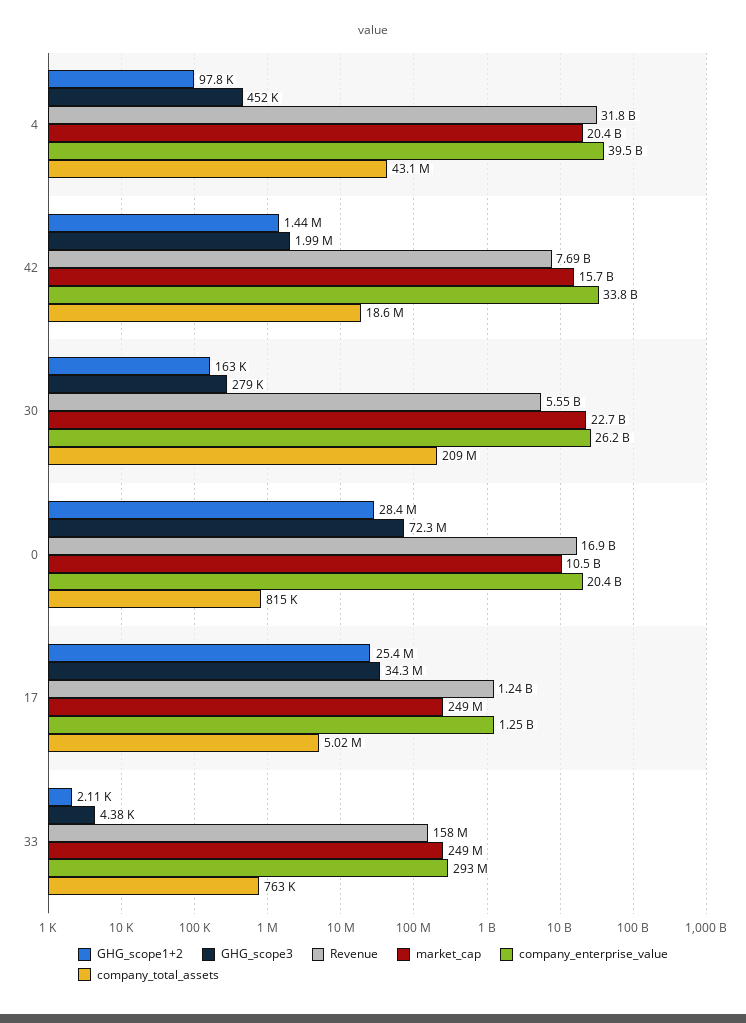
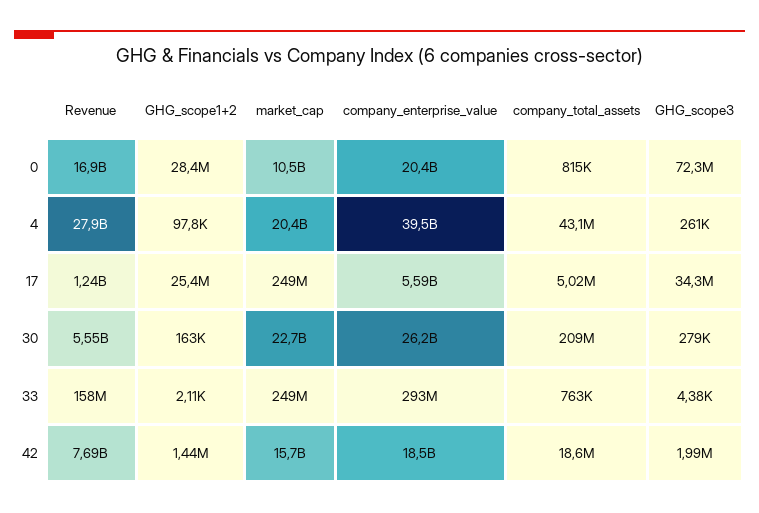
GHG_scope3, 4: 452000 -> 261000
Revenue, 4: 31800000000 -> 27900000000
company_enterprise_value, 42: 33800000000 -> 18500000000
company_enterprise_value, 17: 1250000000 -> 5590000000

